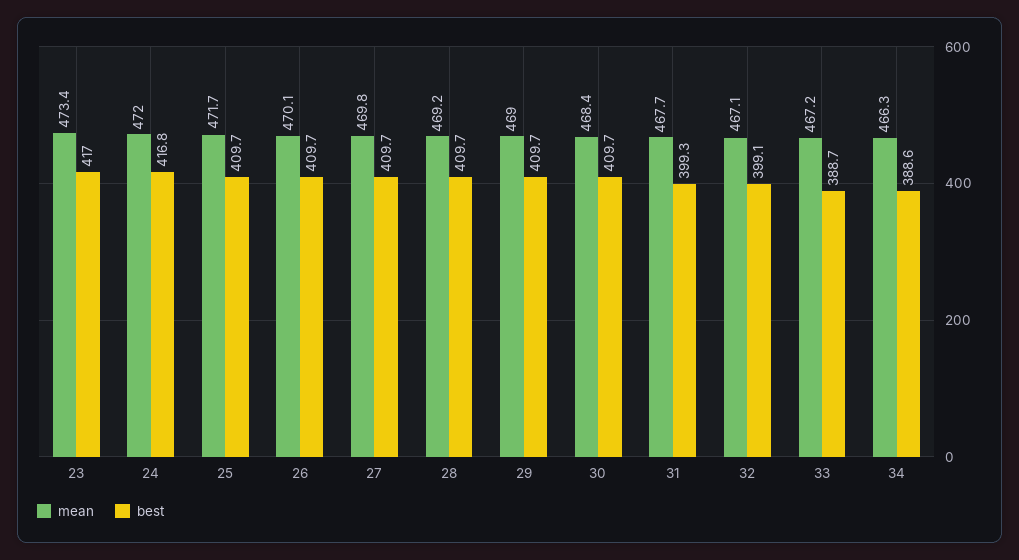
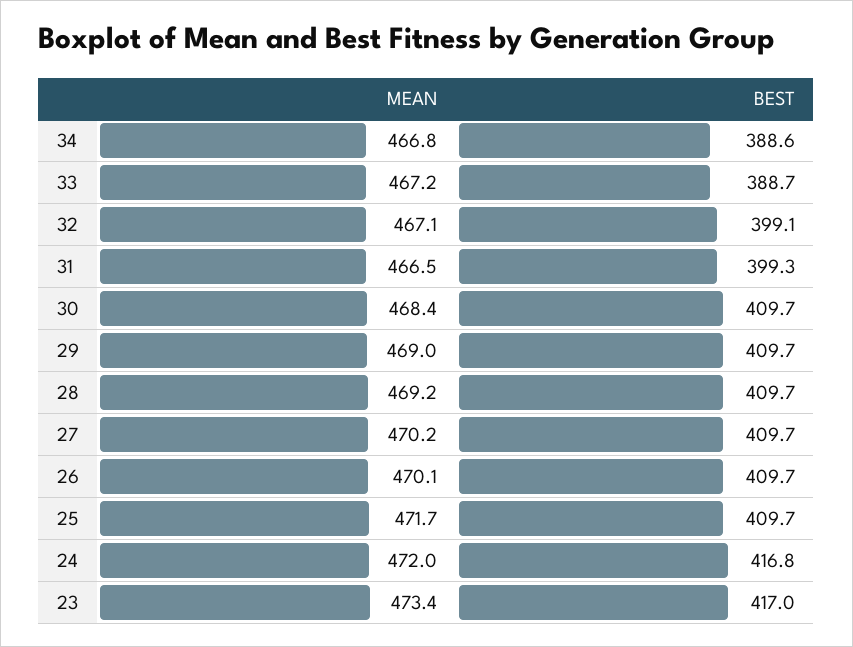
mean, 27: 469.8 -> 470.2
mean, 31: 467.7 -> 466.5
mean, 34: 466.3 -> 466.8

